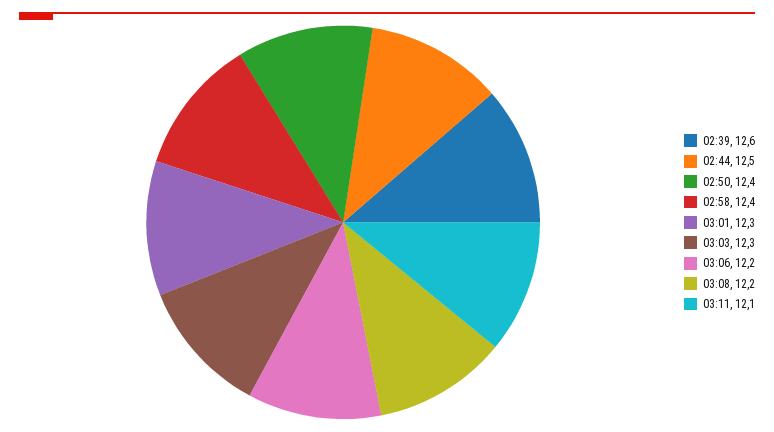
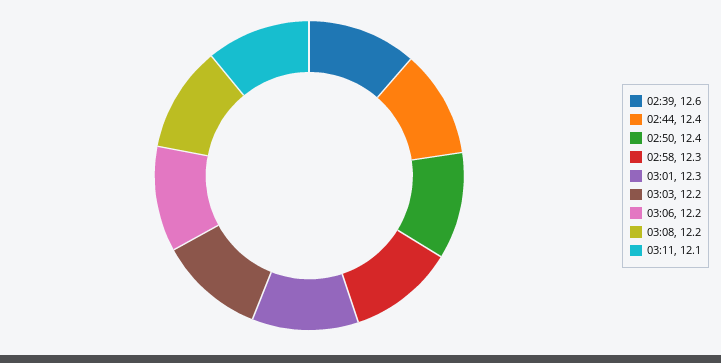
02:44: 12.5 -> 12.4
02:58: 12.4 -> 12.3
03:03: 12.3 -> 12.2

